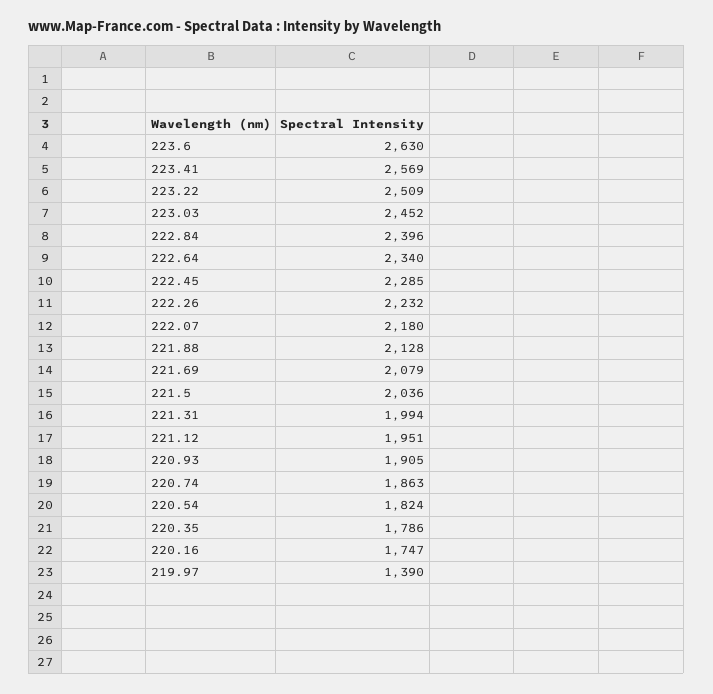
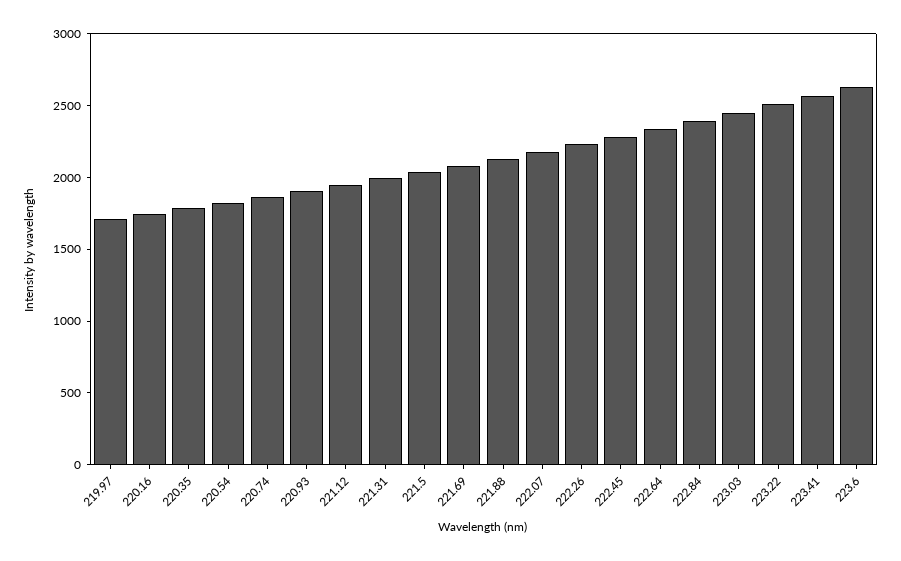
219.97: 1390 -> 1700

